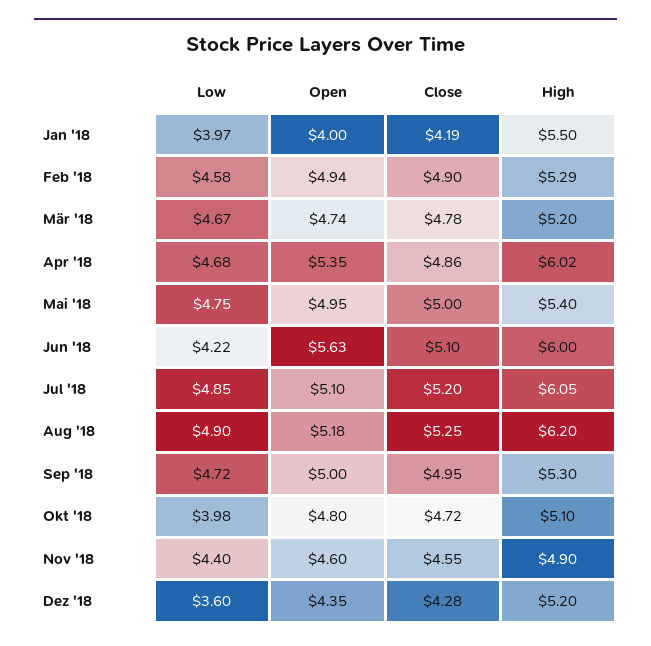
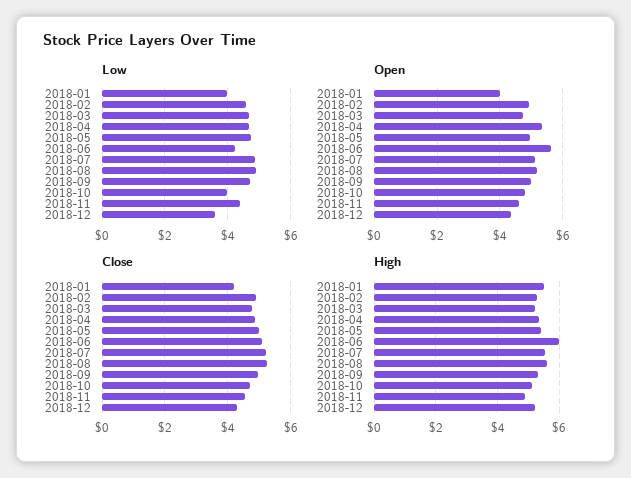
High, Apr '18: 6.02 -> 5.4
High, Jul '18: 6.05 -> 5.6
High, Aug '18: 6.2 -> 5.6

